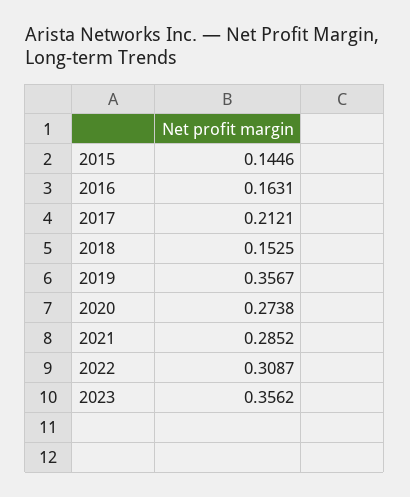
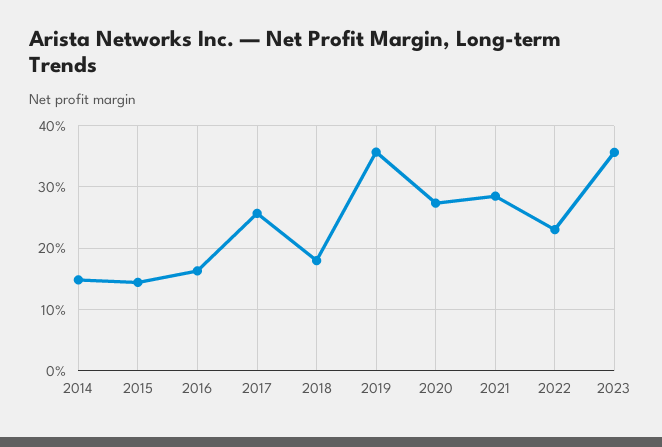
2017: 0.2121 -> 0.26
2018: 0.1525 -> 0.18
2022: 0.3087 -> 0.23
2014: none -> 0.15

